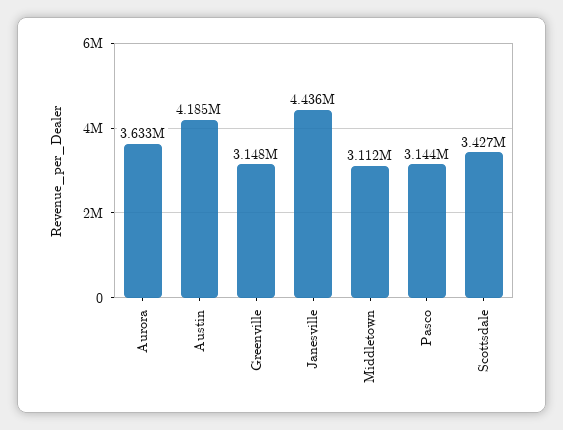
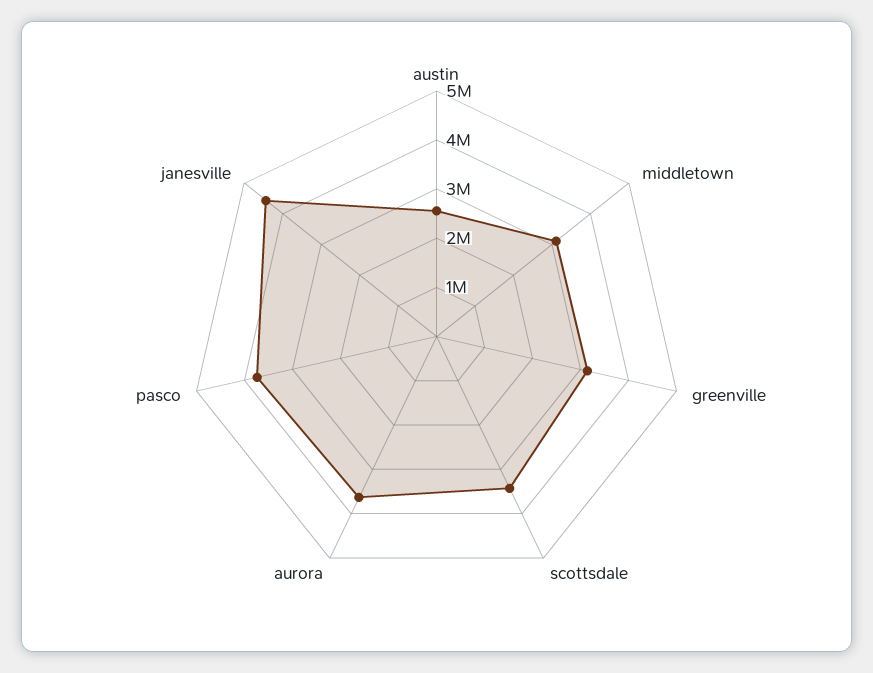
Austin: 4185000 -> 2600000
Pasco: 3144000 -> 3800000

